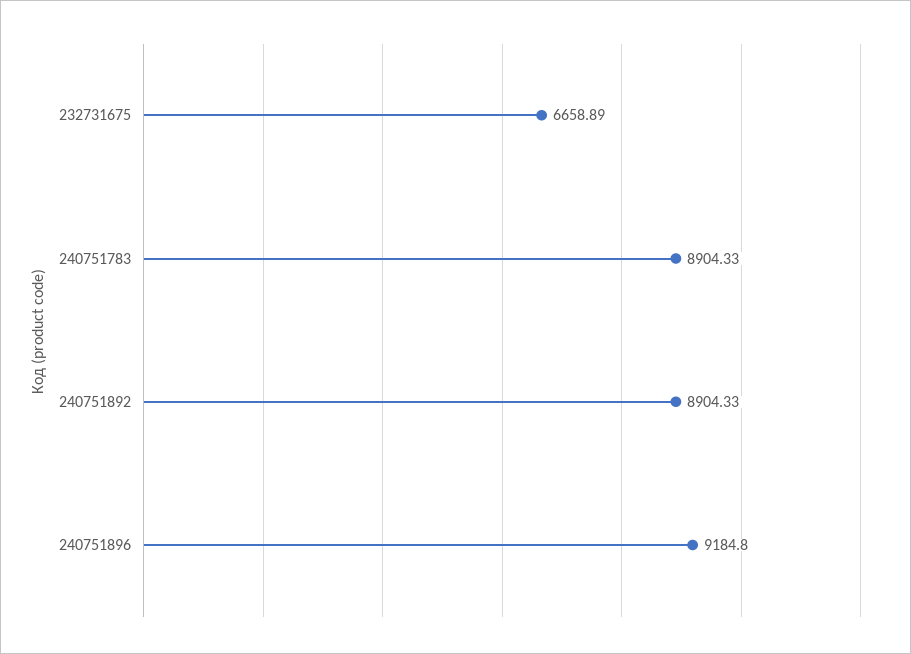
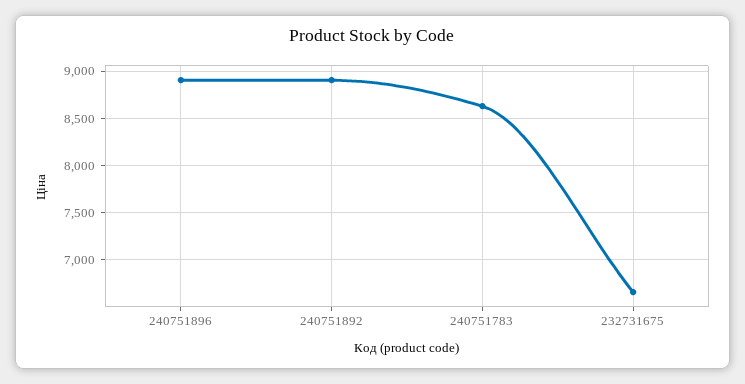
240751783: 8904.33 -> 8600
240751896: 9184.8 -> 8900

